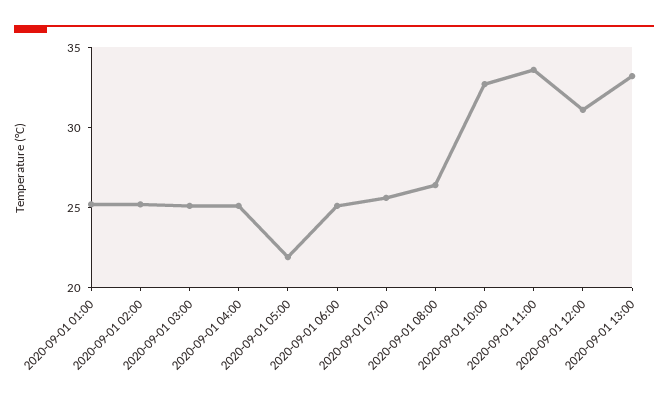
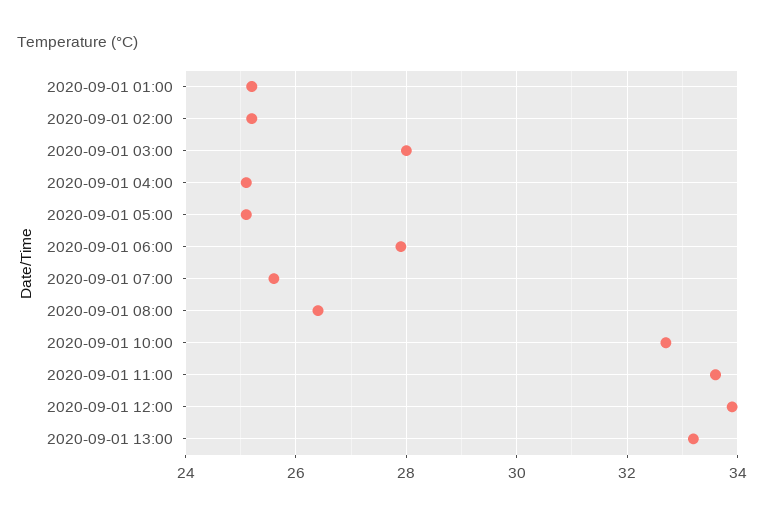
2020-09-01 03:00: 25 -> 28
2020-09-01 05:00: 22 -> 25
2020-09-01 06:00: 25 -> 28
2020-09-01 12:00: 31 -> 34

